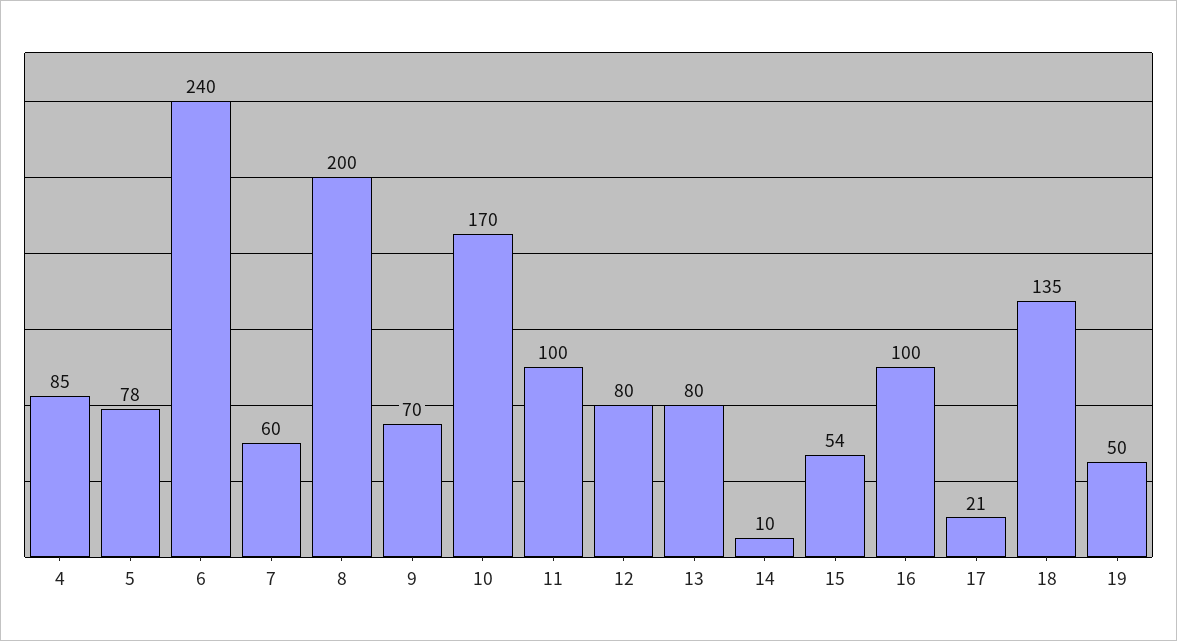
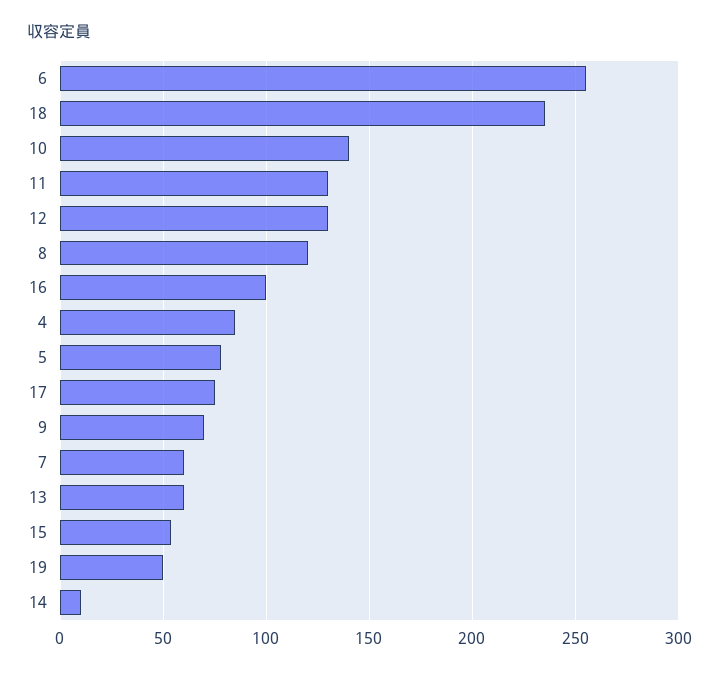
6: 240 -> 255
8: 200 -> 120
10: 170 -> 140
11: 100 -> 130
12: 80 -> 130
13: 80 -> 60
17: 21 -> 75
18: 135 -> 235

